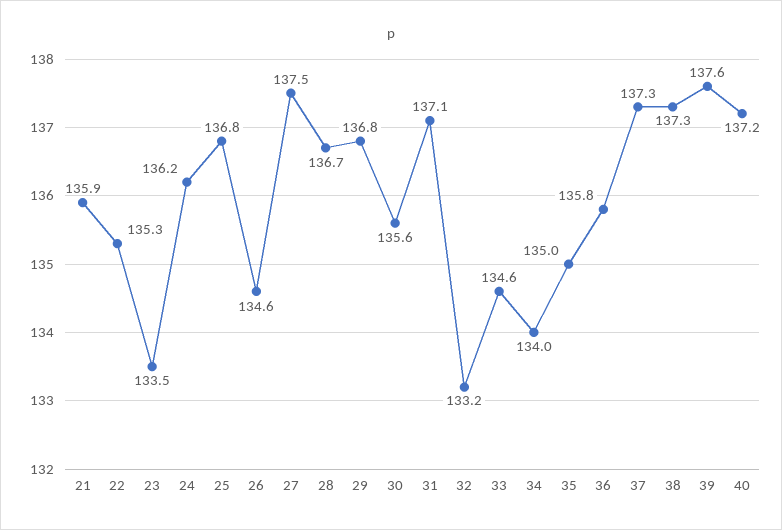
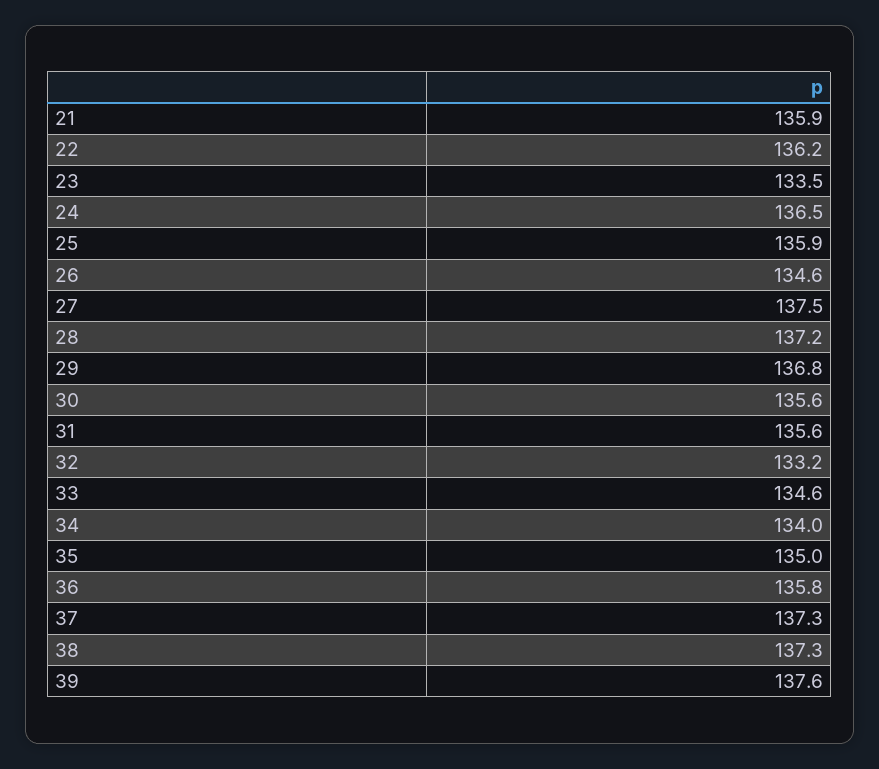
22: 135.3 -> 136.2
24: 136.2 -> 136.5
25: 136.8 -> 135.9
28: 136.7 -> 137.2
31: 137.1 -> 135.6
40: 137.2 -> none

